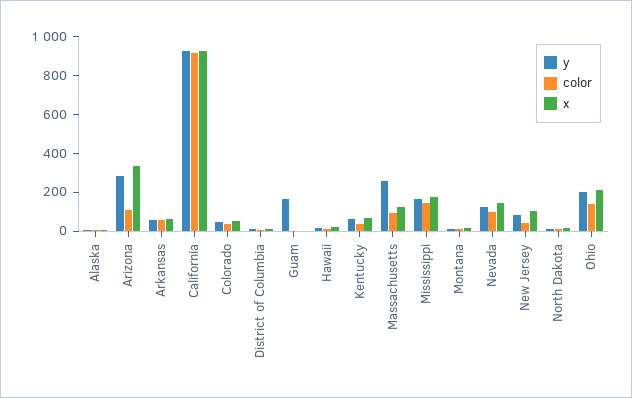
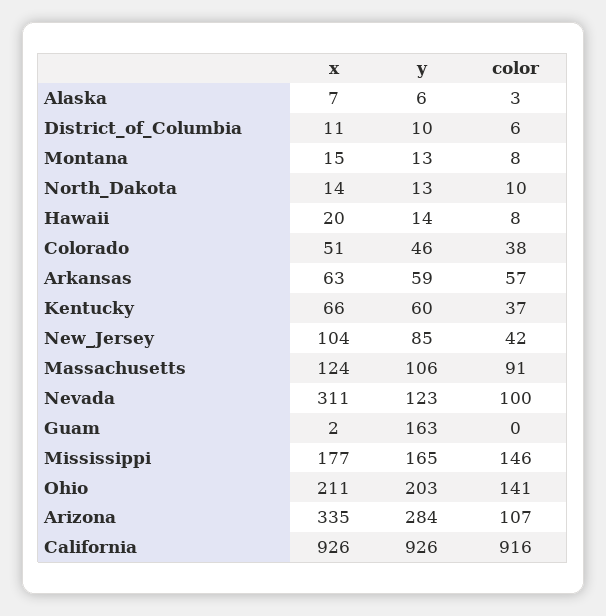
y, Massachusetts: 250 -> 106
x, Nevada: 150 -> 311

